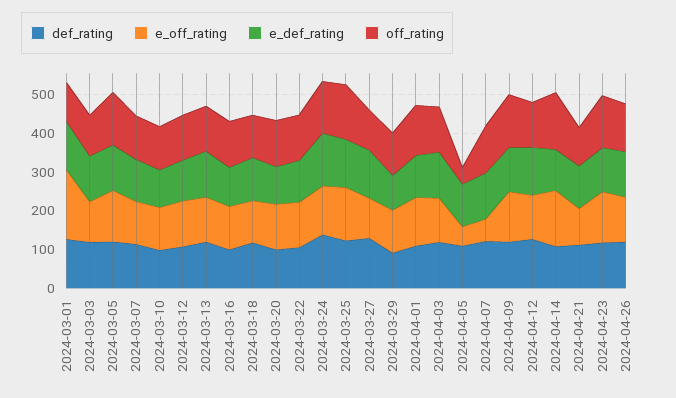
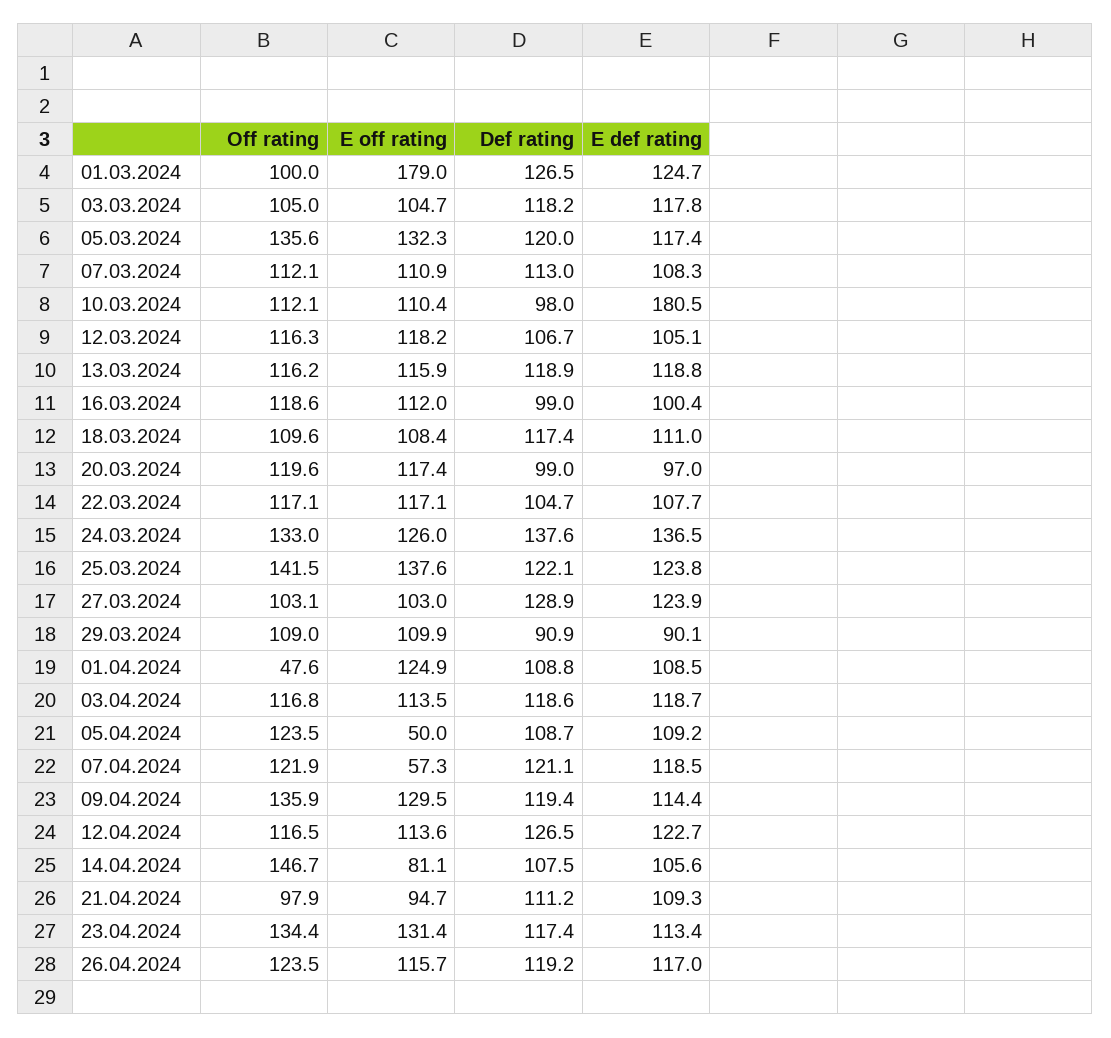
e_def_rating, 2024-03-10: 100 -> 180.5
off_rating, 2024-04-01: 125 -> 47.6
off_rating, 2024-04-05: 50 -> 123.5
e_off_rating, 2024-04-14: 150 -> 81.1

